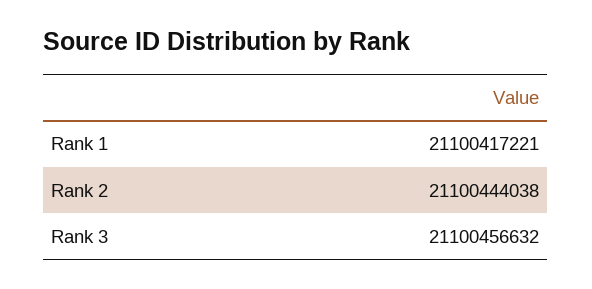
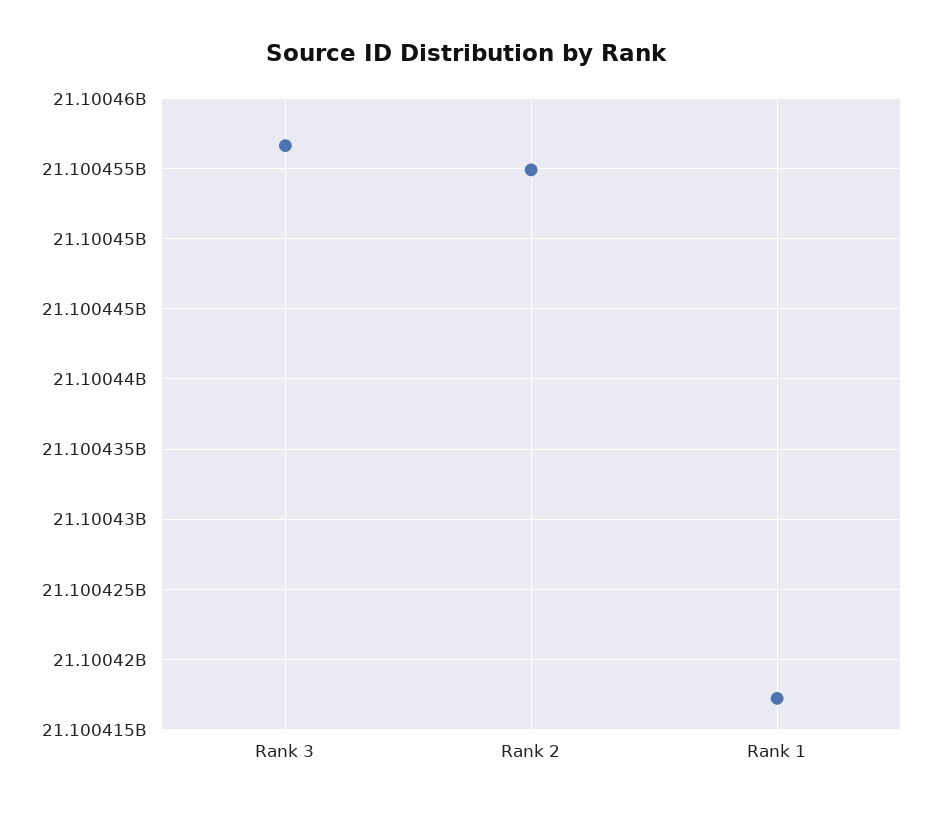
Rank 2: 21100444038 -> 21100455000

